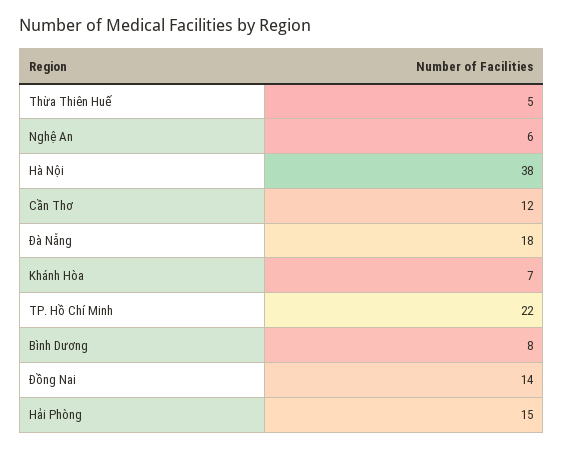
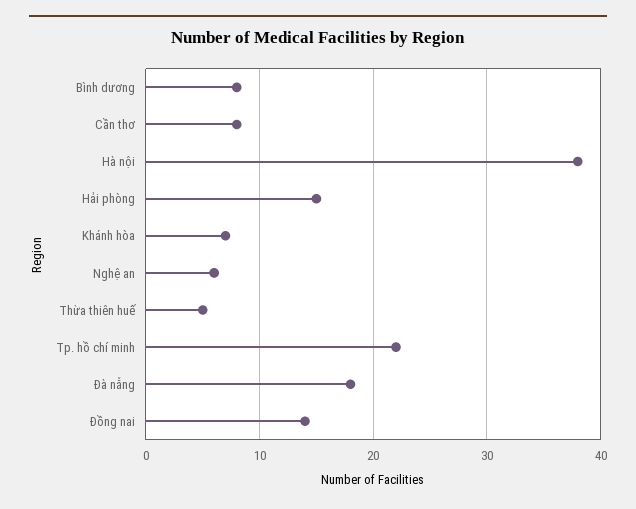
Cần Thơ: 12 -> 8

